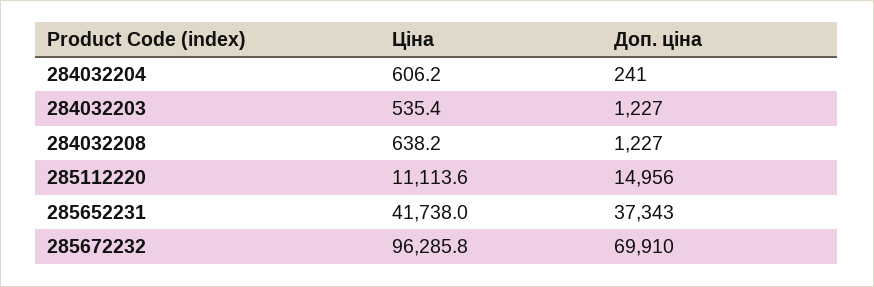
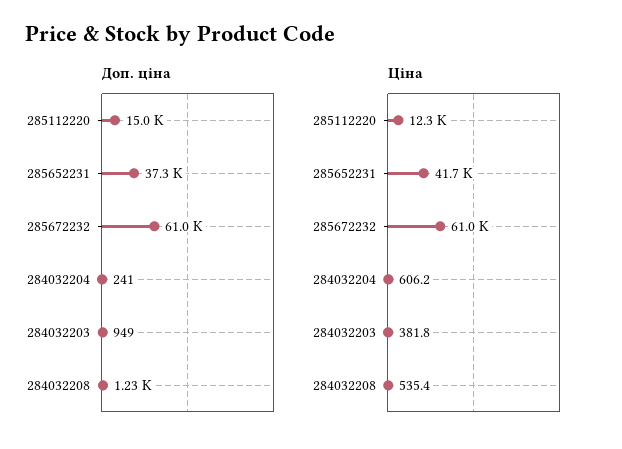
Ціна, 284032203: 535.4 -> 381.8
Доп. ціна, 284032203: 1227 -> 949
Ціна, 284032208: 638.2 -> 535.4
Ціна, 285112220: 11113.6 -> 12300
Ціна, 285672232: 96285.8 -> 61000
Доп. ціна, 285672232: 69910 -> 61000

